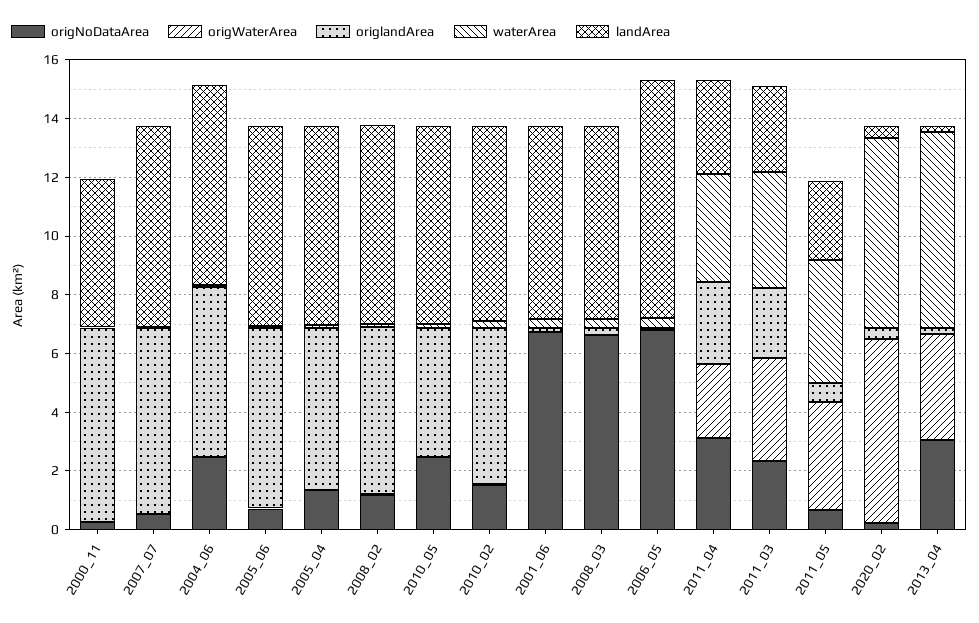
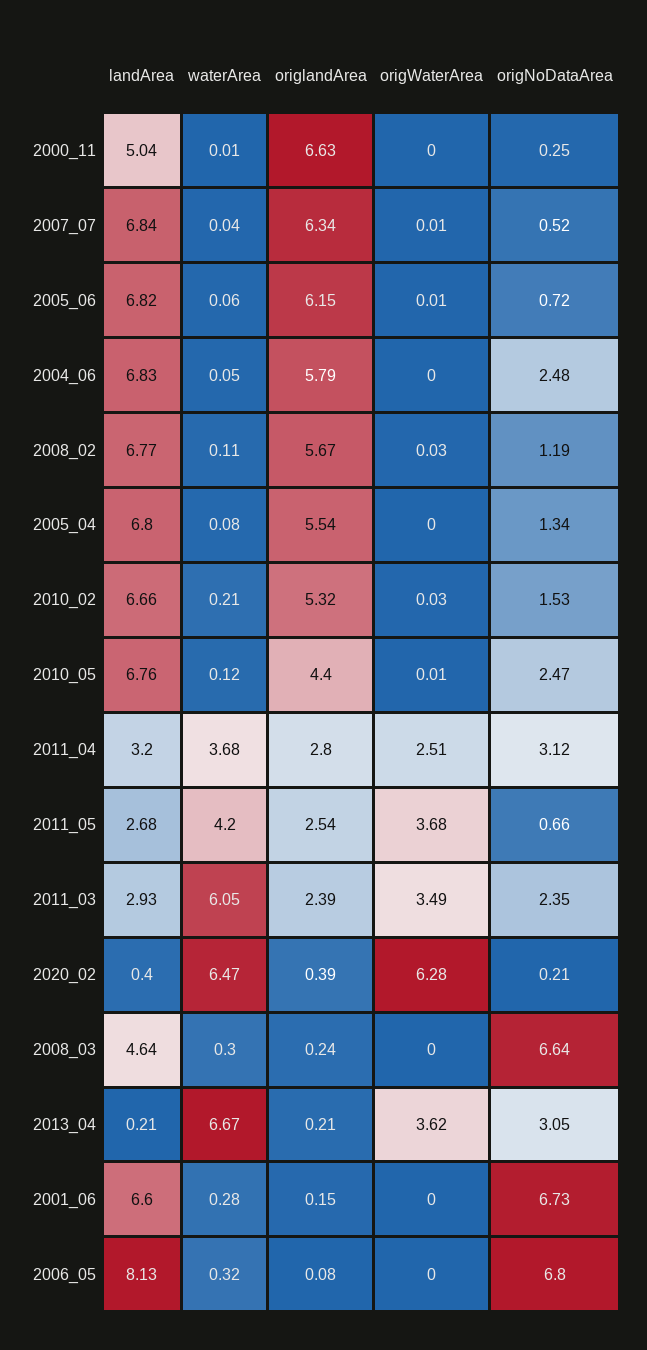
landArea, 2008_03: 6.5 -> 4.64
waterArea, 2011_03: 4 -> 6.05
origlandArea, 2011_05: 0.5 -> 2.54

